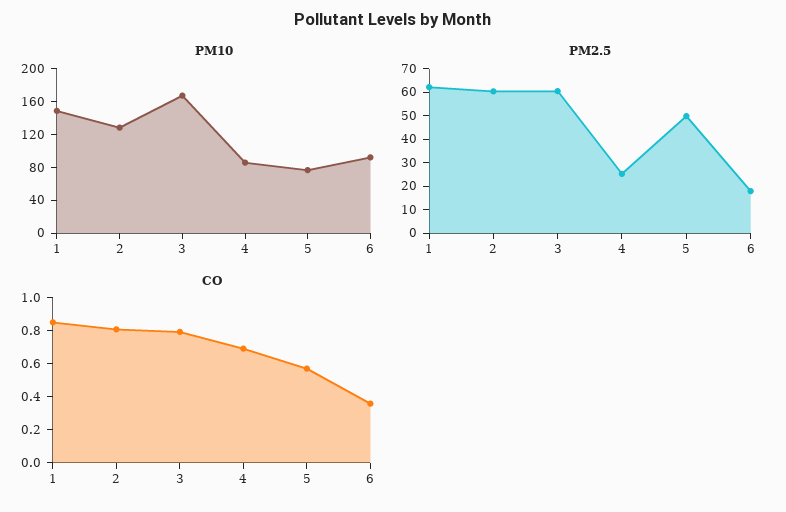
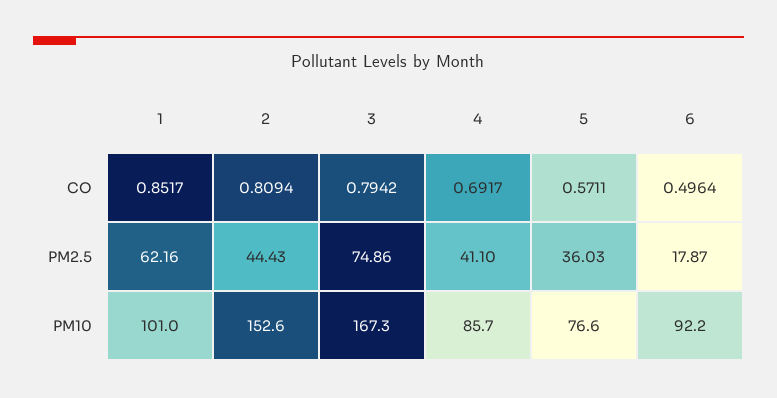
PM10, 1: 150 -> 101
PM10, 2: 130 -> 152.6
PM2.5, 2: 60 -> 44.43
PM2.5, 3: 60 -> 74.86
PM2.5, 4: 25 -> 41.1
PM2.5, 5: 50 -> 36.03
CO, 6: 0.35 -> 0.4964

